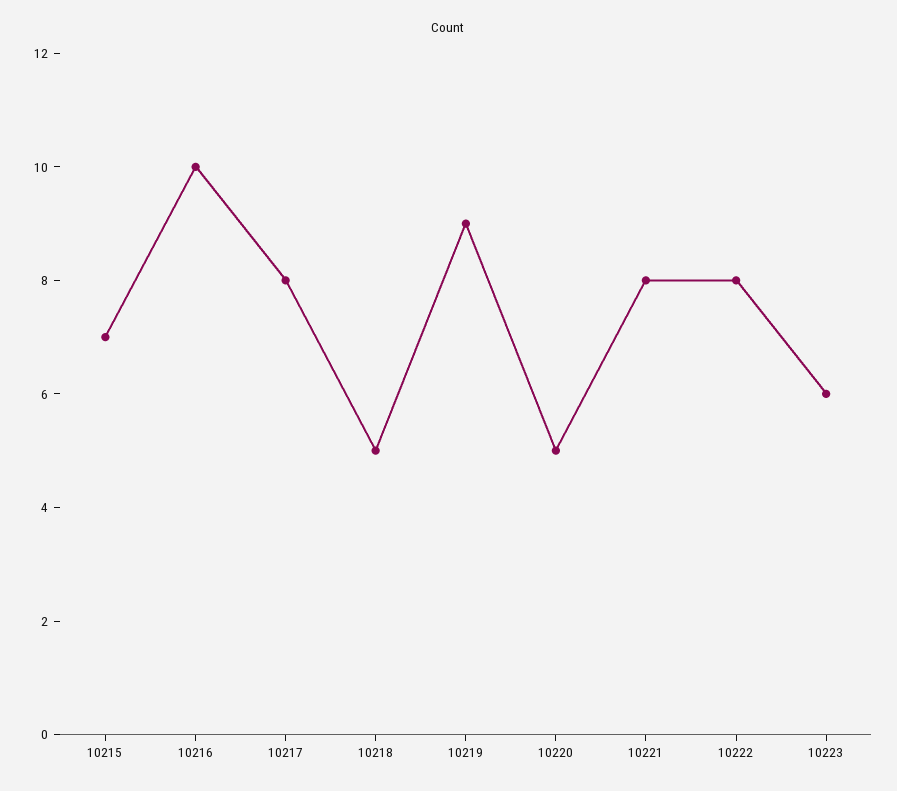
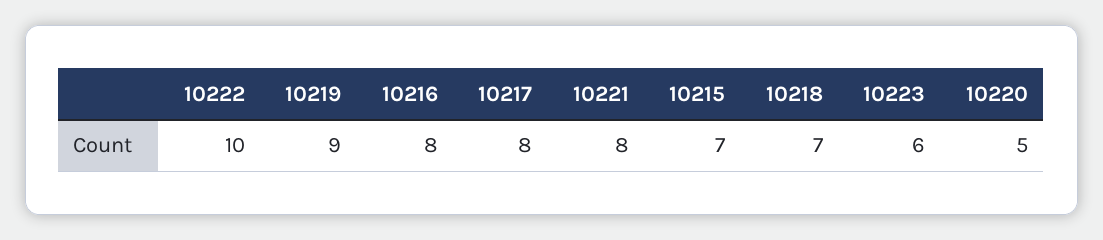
10216: 10 -> 8
10218: 5 -> 7
10222: 8 -> 10

